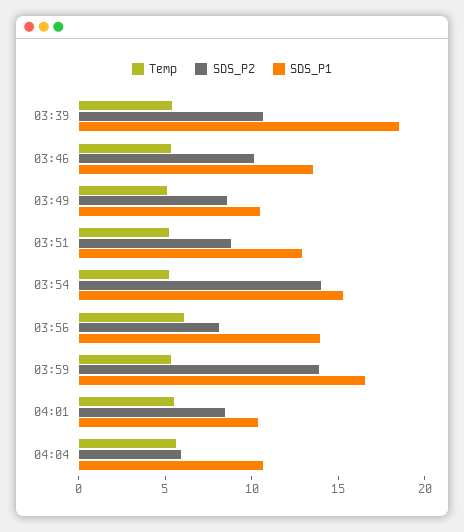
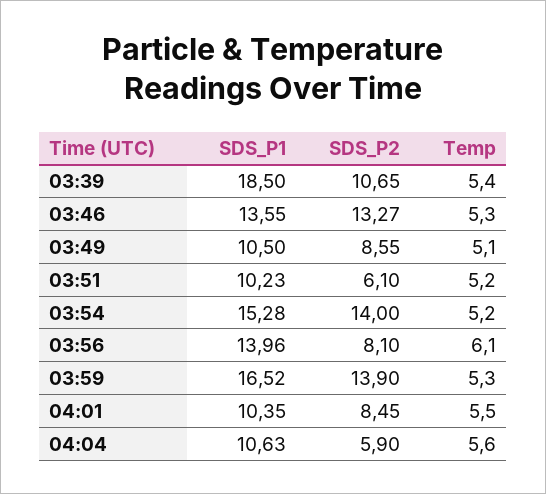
SDS_P2, 03:46: 10 -> 13.27
SDS_P2, 03:51: 9 -> 6.1
SDS_P1, 03:51: 13 -> 10.23

